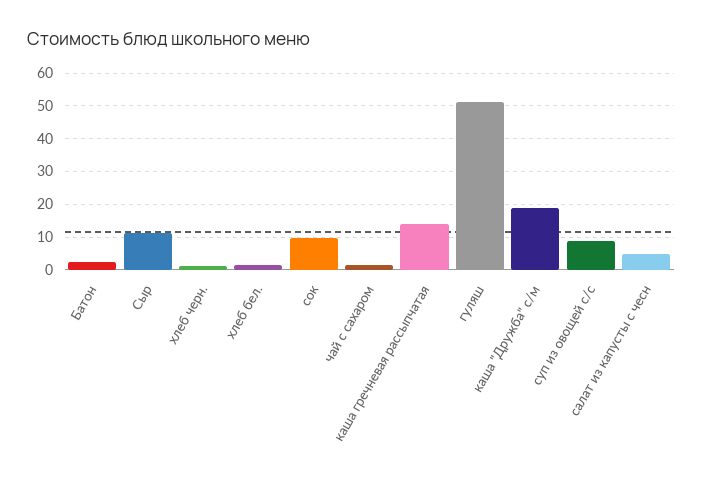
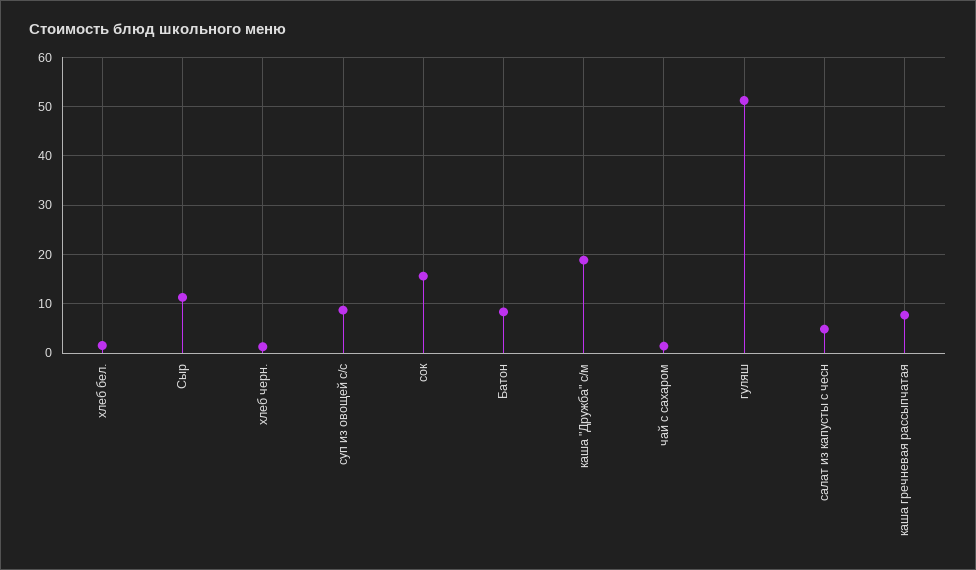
Батон: 2 -> 8
сок: 10 -> 16
каша гречневая рассыпчатая: 14 -> 8

